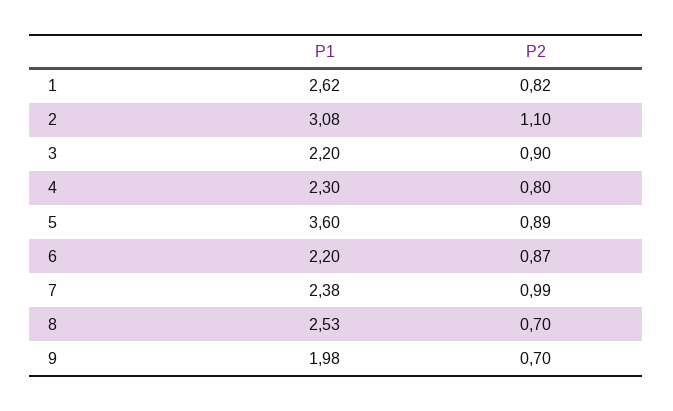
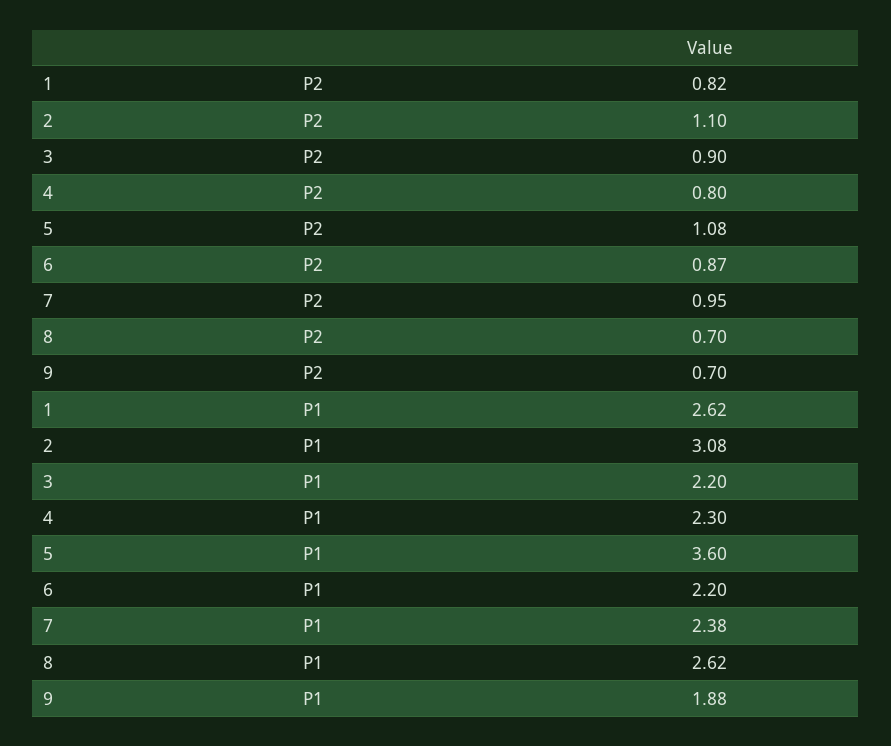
P2, 5: 0.89 -> 1.08
P2, 7: 0.99 -> 0.95
P1, 8: 2.53 -> 2.62
P1, 9: 1.98 -> 1.88

